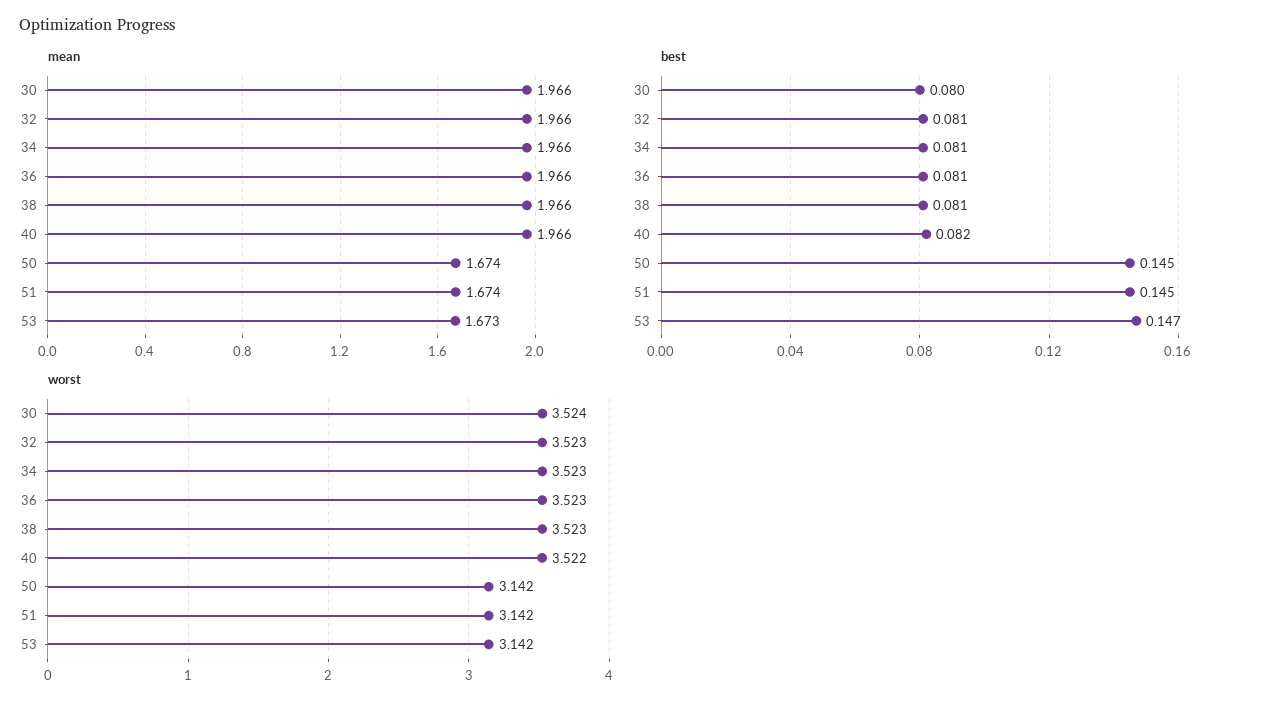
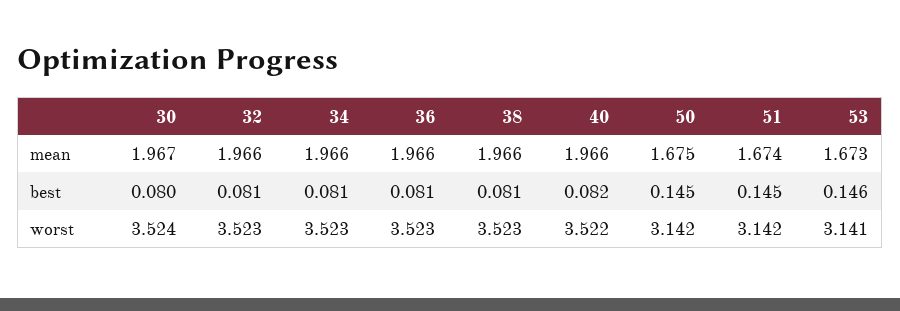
mean, 30: 1.966 -> 1.967
mean, 50: 1.674 -> 1.675
best, 53: 0.147 -> 0.146
worst, 53: 3.142 -> 3.141

